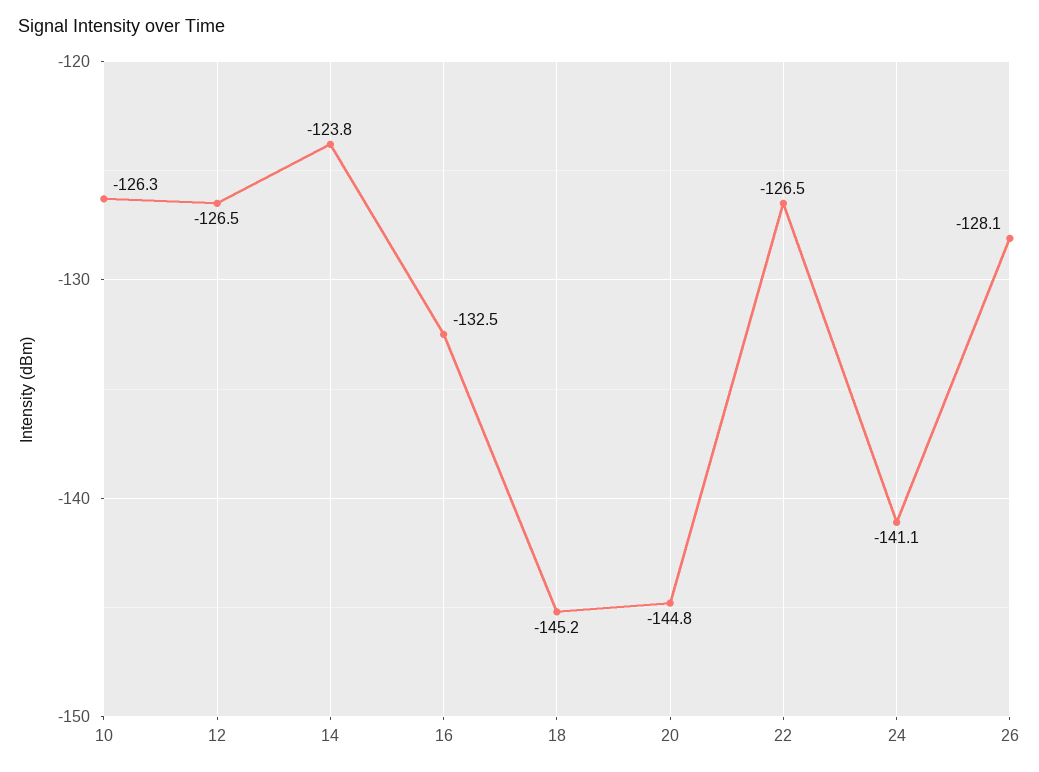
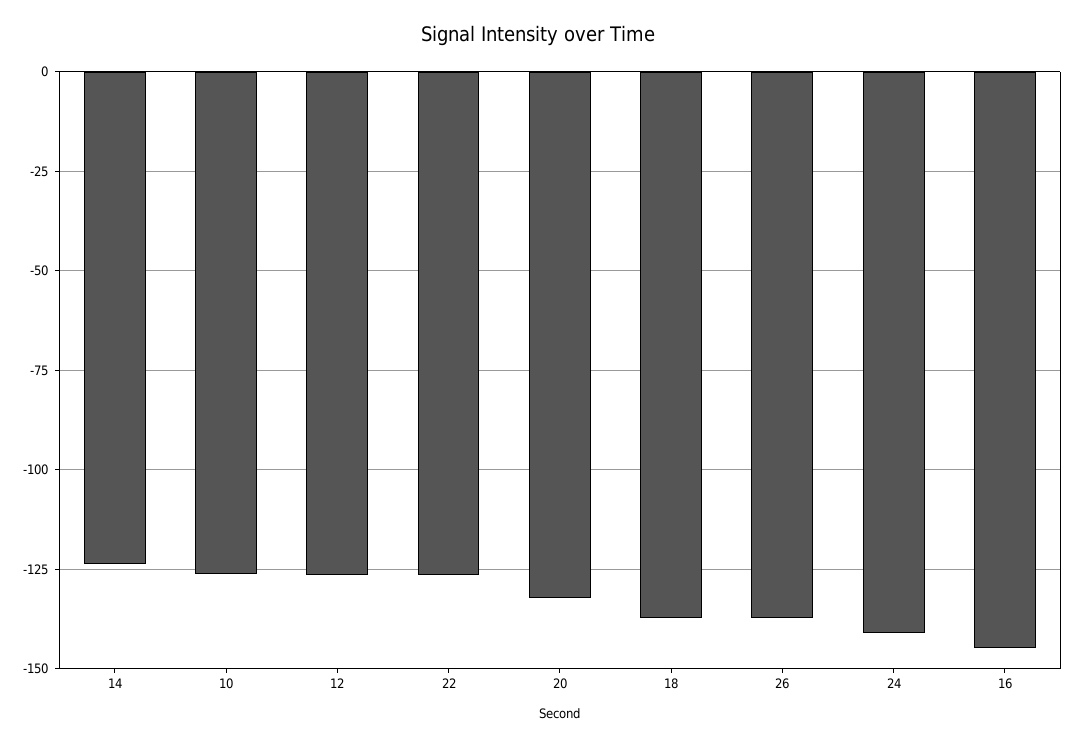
16: -132.5 -> -145
18: -145.2 -> -137.5
20: -144.8 -> -132.5
26: -128.1 -> -137.5

